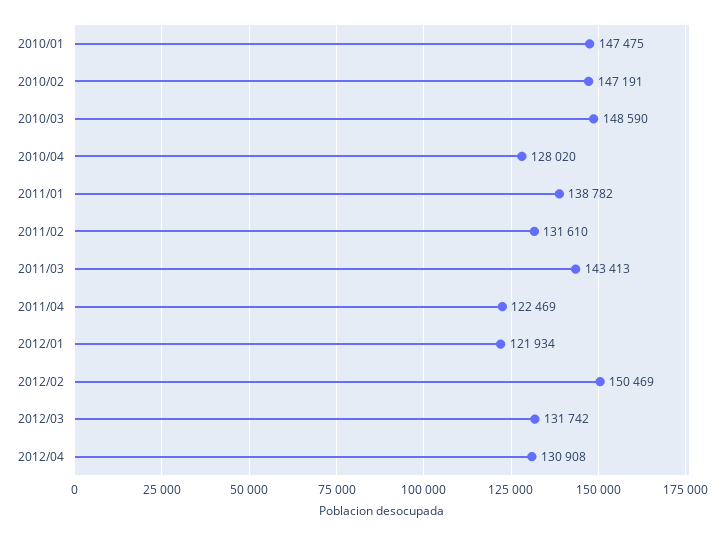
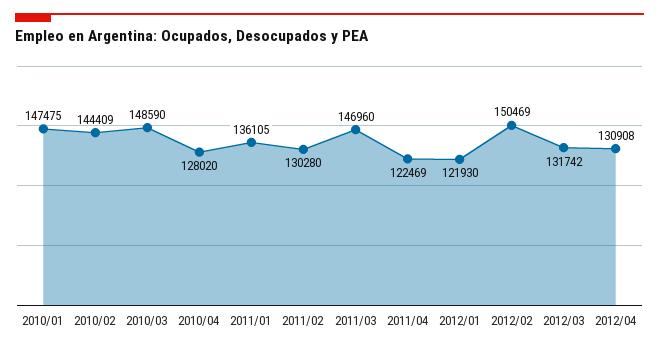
2010/02: 147191 -> 144409
2011/01: 138782 -> 136105
2011/02: 131610 -> 130280
2011/03: 143413 -> 146960
2012/01: 121934 -> 121930

